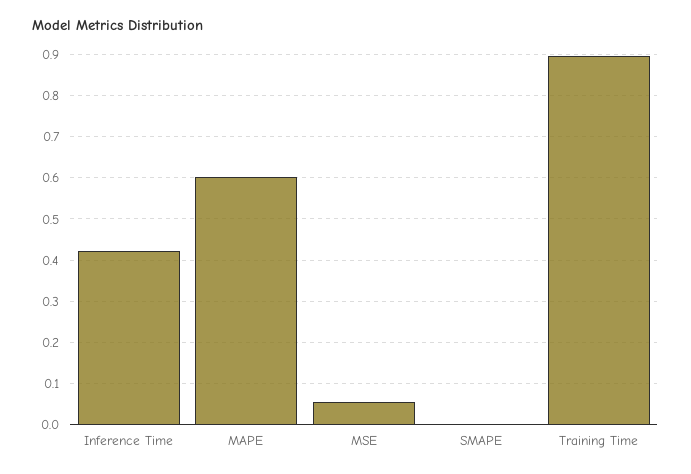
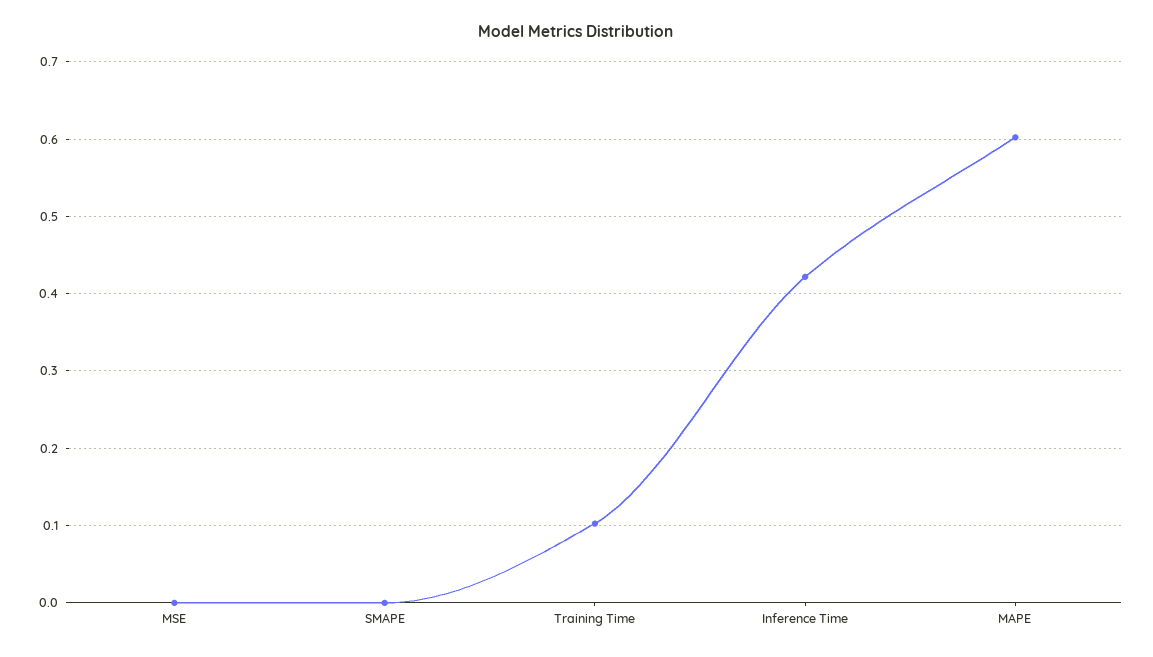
MSE: 0.06 -> 0
Training Time: 0.9 -> 0.1

